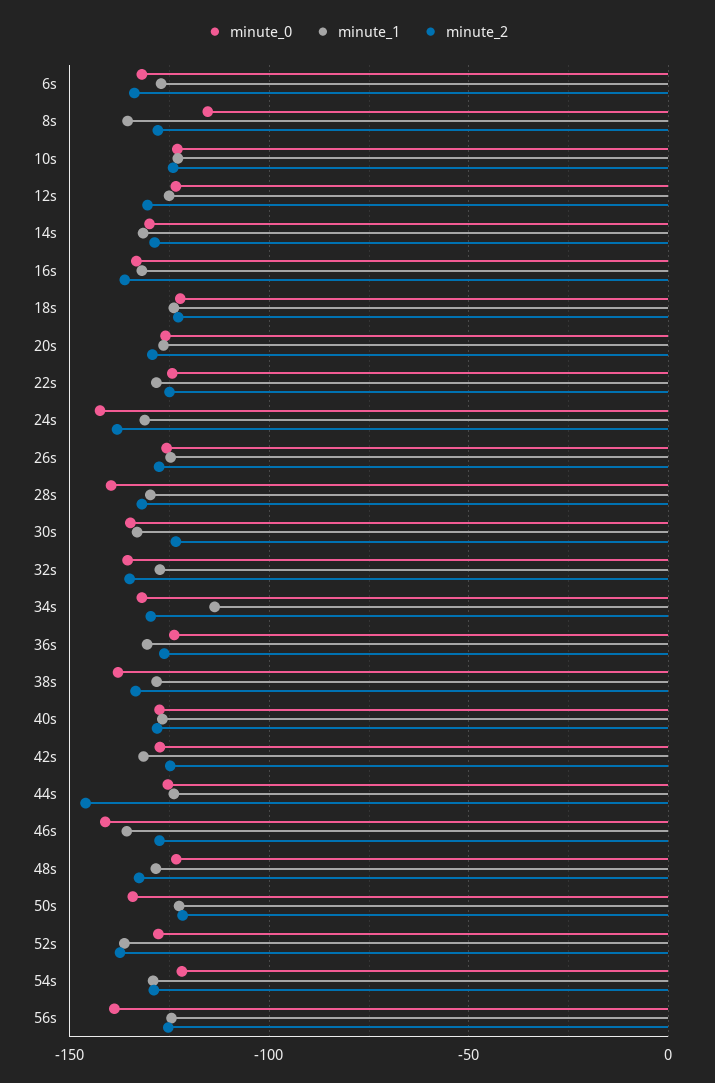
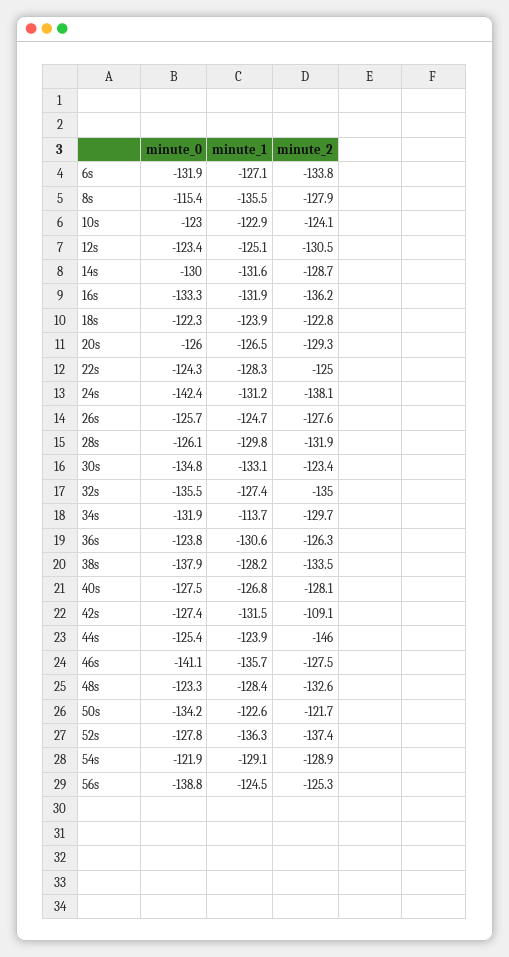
minute_0, 28s: -140 -> -126.1
minute_2, 42s: -125 -> -109.1

